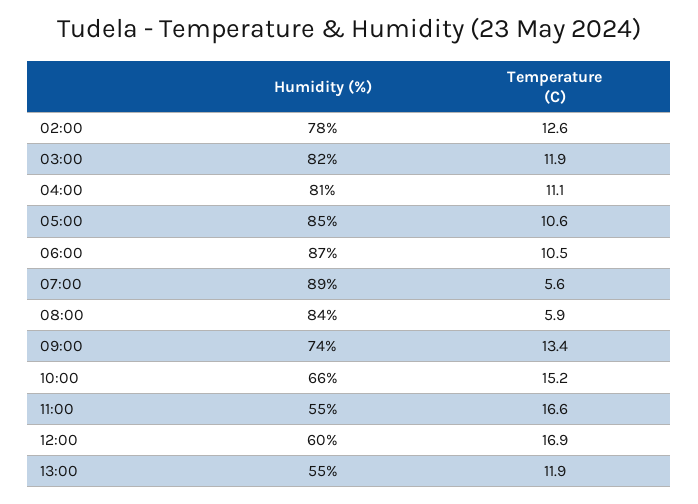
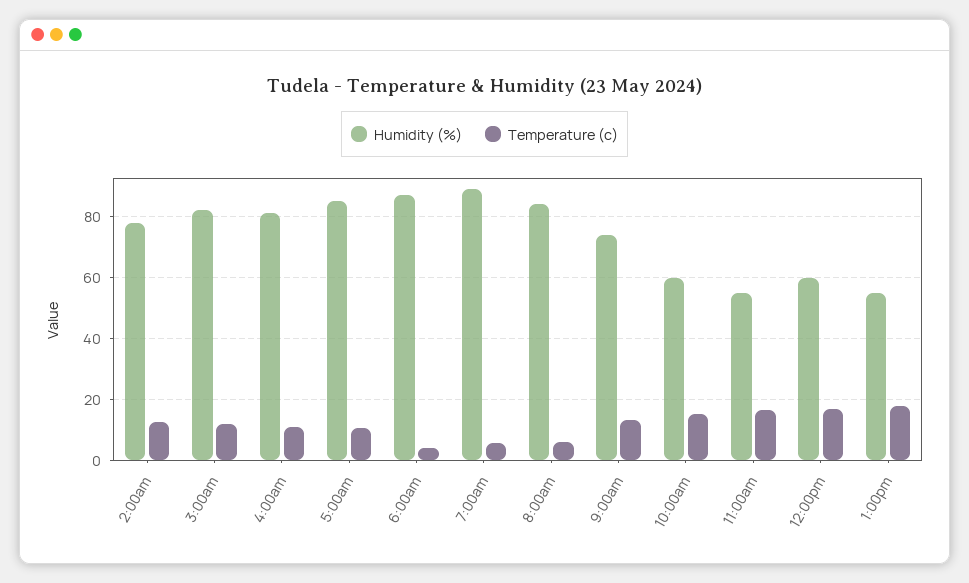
Temperature (C), 06:00: 10.5 -> 4
Humidity (%), 10:00: 66 -> 60
Temperature (C), 13:00: 11.9 -> 18

